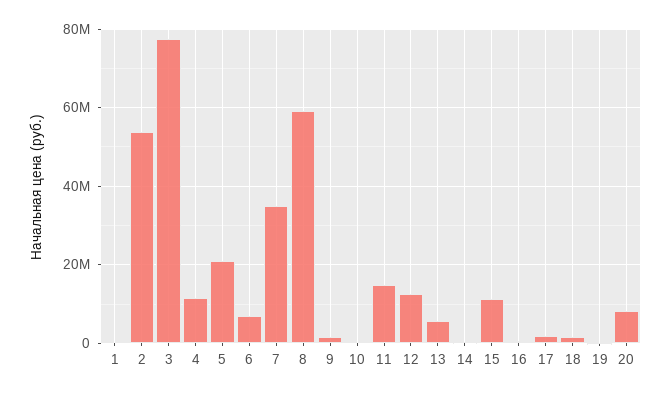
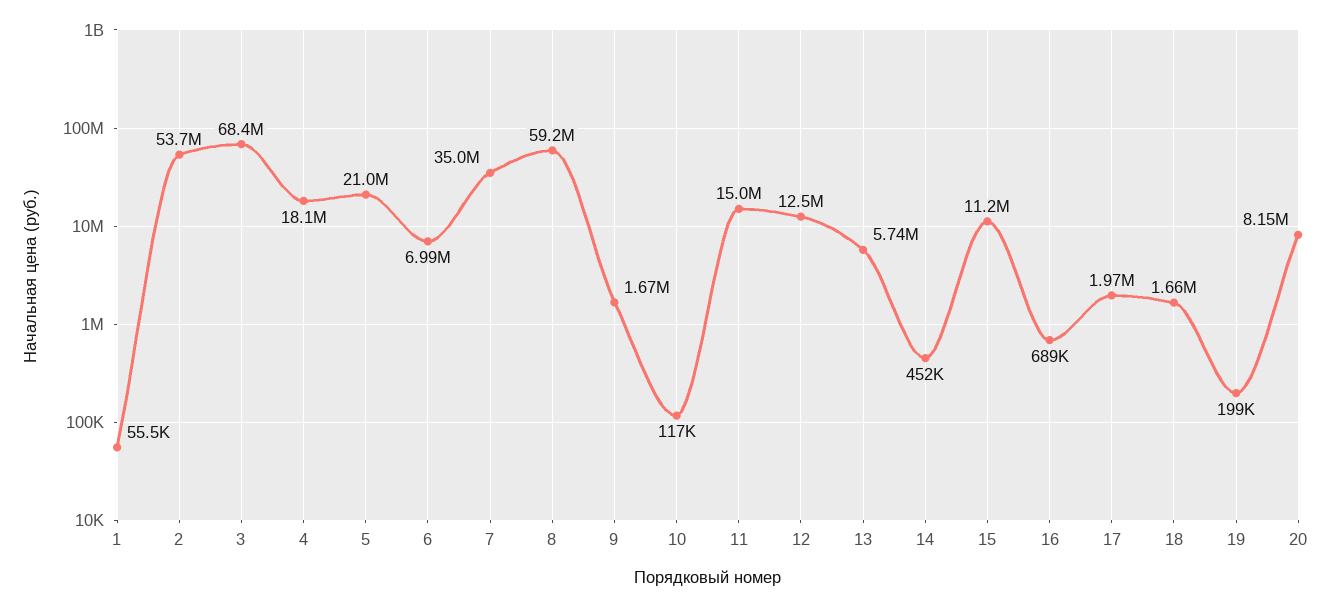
3: 78000000 -> 68400000
4: 12000000 -> 18100000

